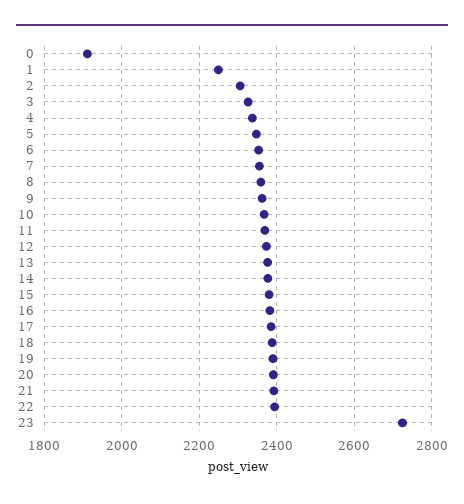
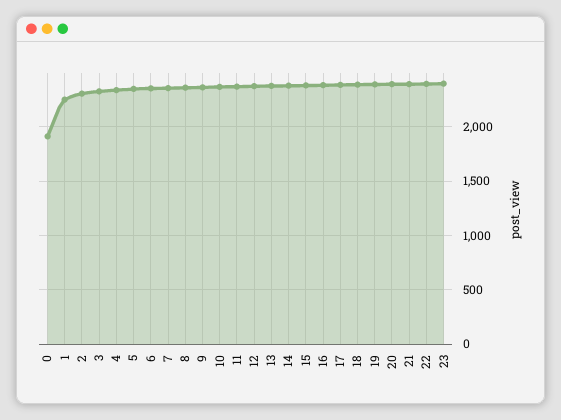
23: 2720 -> 2400

